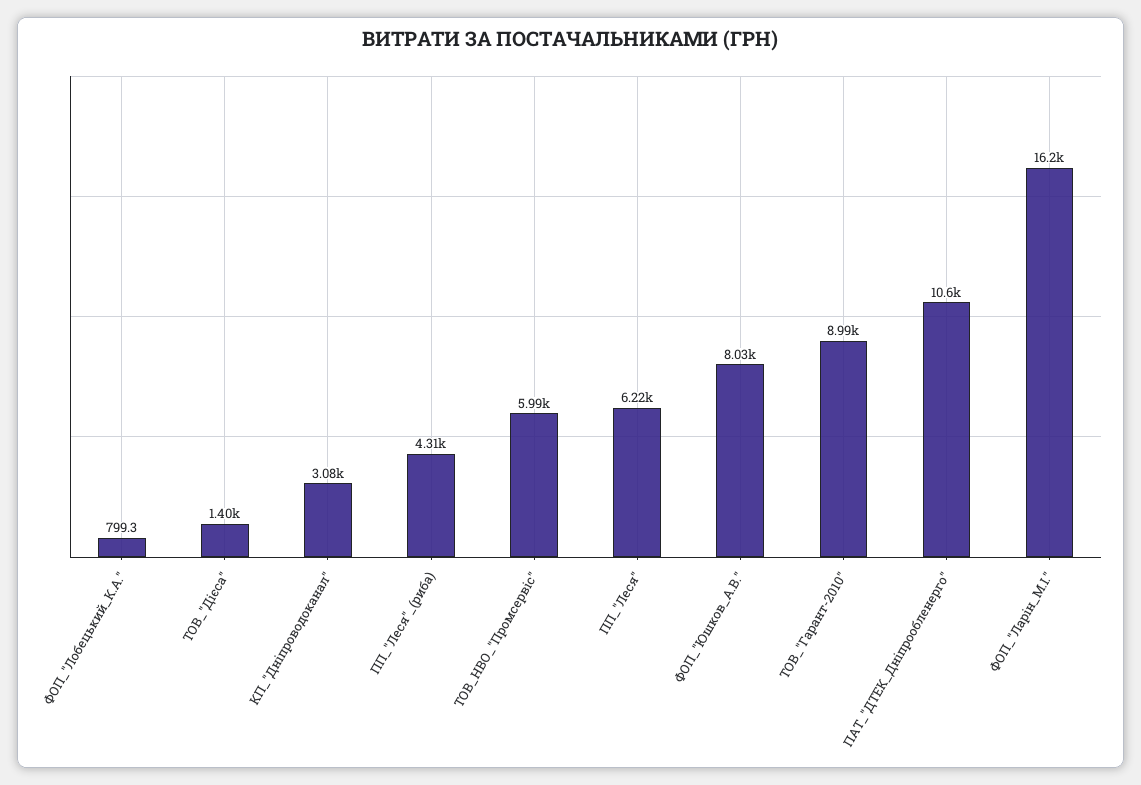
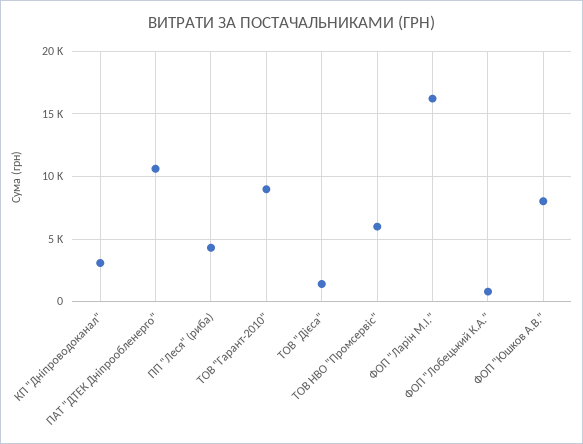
ПП_"Леся": 6220 -> none

